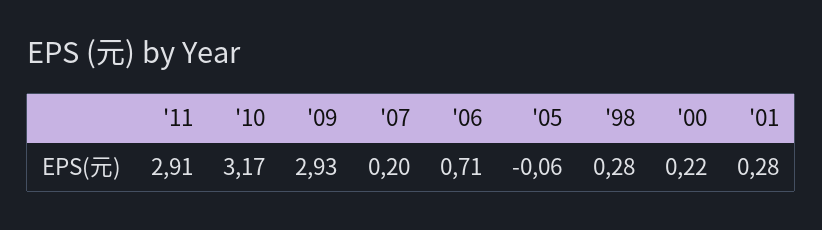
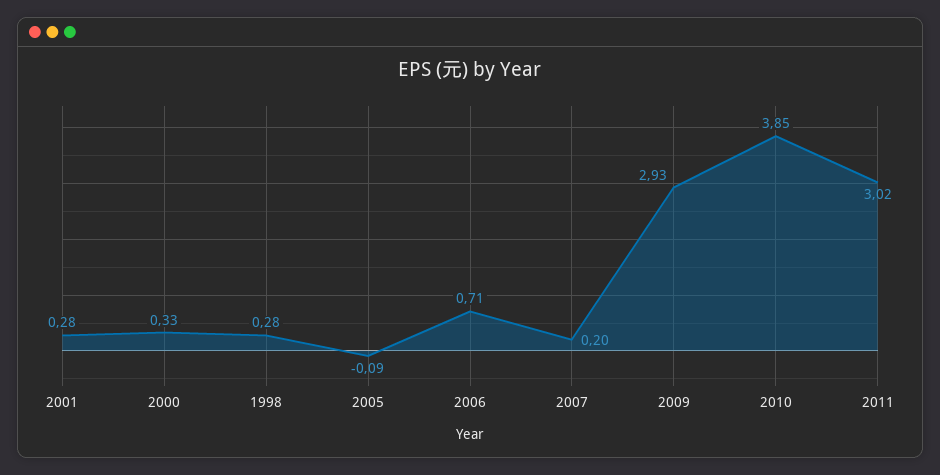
'11: 2.91 -> 3.02
'10: 3.17 -> 3.85
'05: -0.06 -> -0.09
'00: 0.22 -> 0.33

